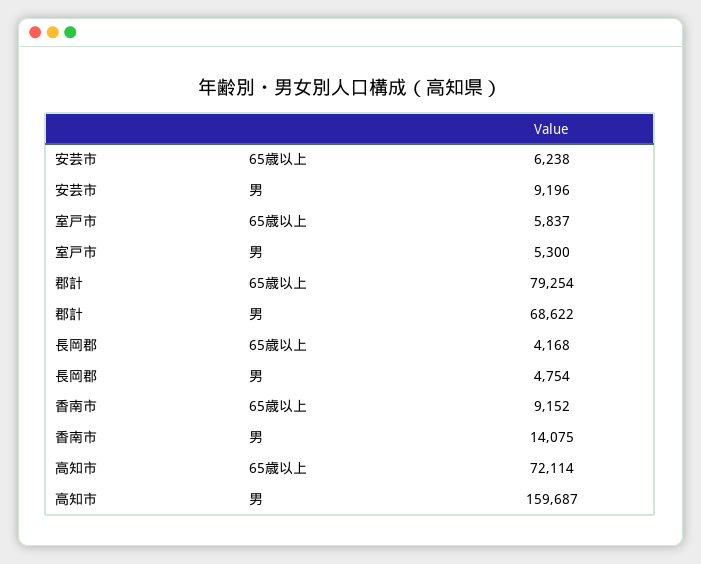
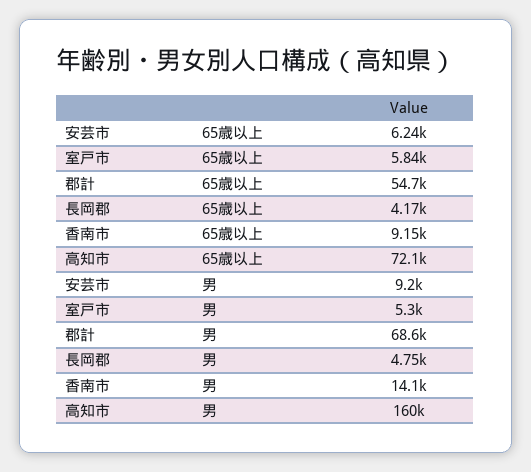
郡計, 65歳以上: 79254 -> 54700

